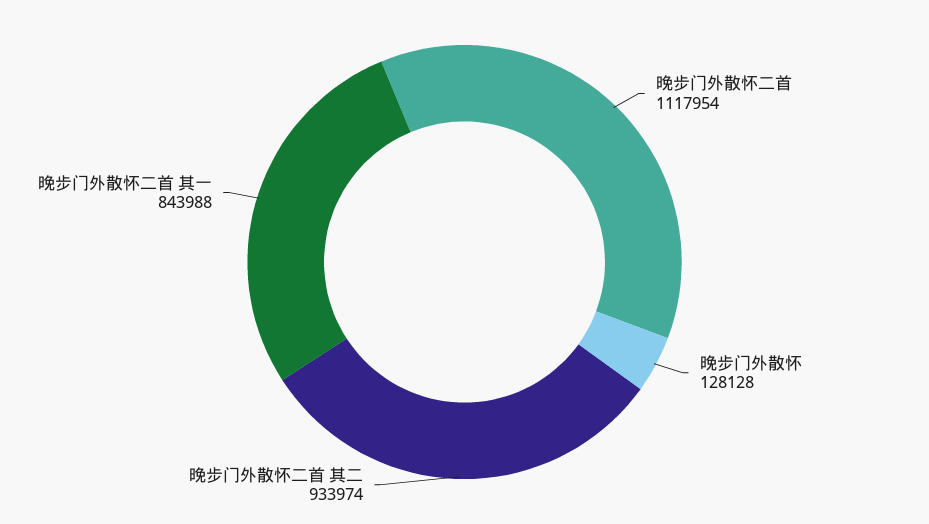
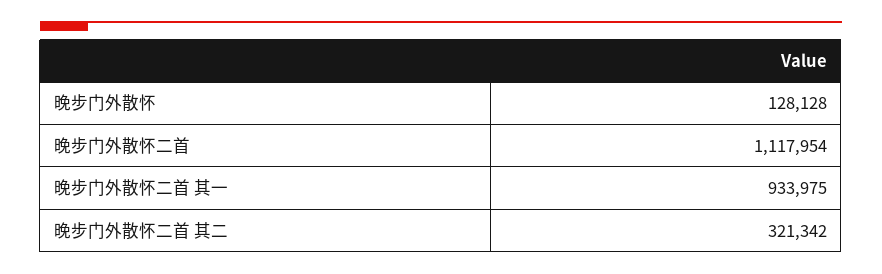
晚步门外散怀二首 其二: 933974 -> 321342
晚步门外散怀二首 其一: 843988 -> 933975

